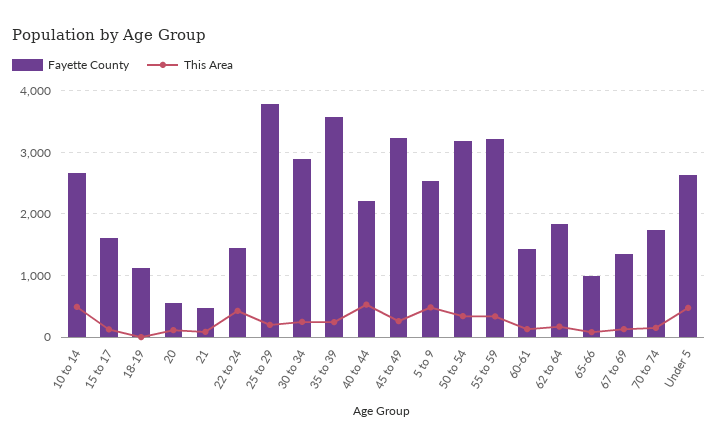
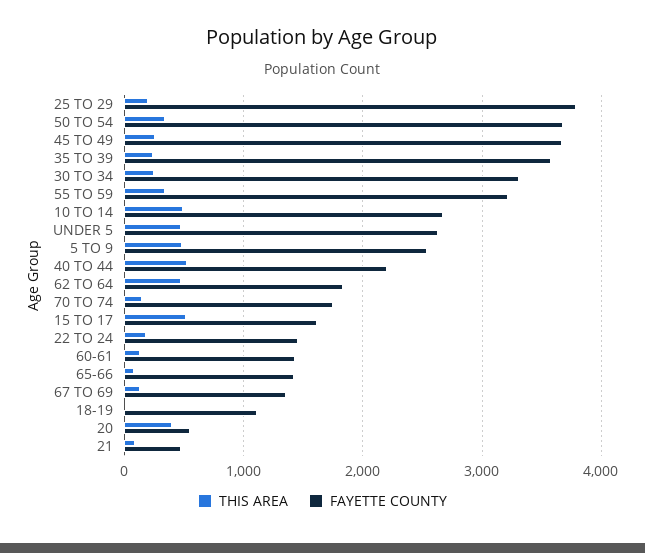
This Area, 15 to 17: 100 -> 500
This Area, 20: 100 -> 400
This Area, 22 to 24: 400 -> 200
Fayette County, 30 to 34: 2900 -> 3300
Fayette County, 45 to 49: 3200 -> 3700
Fayette County, 50 to 54: 3200 -> 3700
This Area, 62 to 64: 200 -> 500
Fayette County, 65-66: 1000 -> 1400

